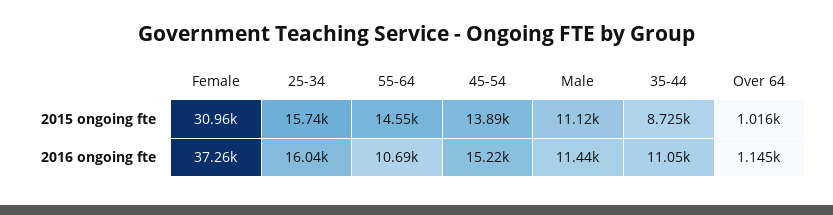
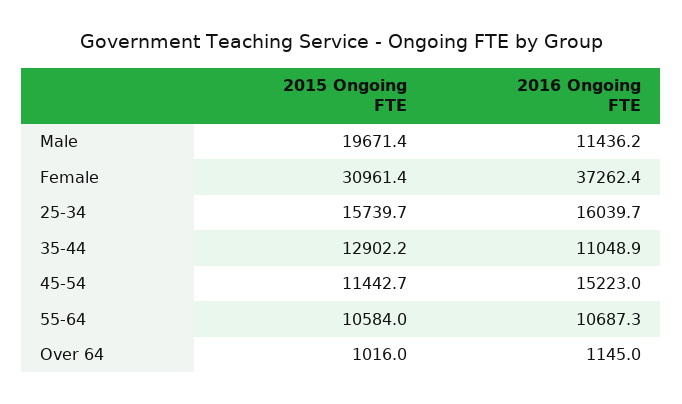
55-64, 2015 ongoing fte: 14550 -> 10584
45-54, 2015 ongoing fte: 13890 -> 11442.7
Male, 2015 ongoing fte: 11120 -> 19671.4
35-44, 2015 ongoing fte: 8725 -> 12902.2

